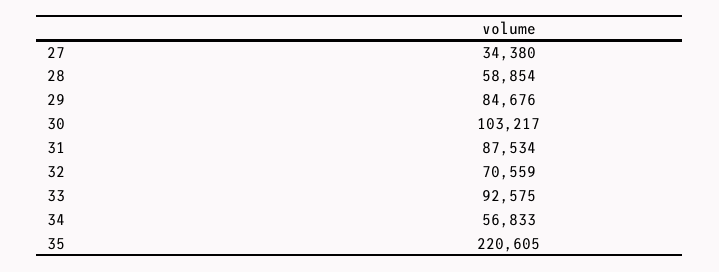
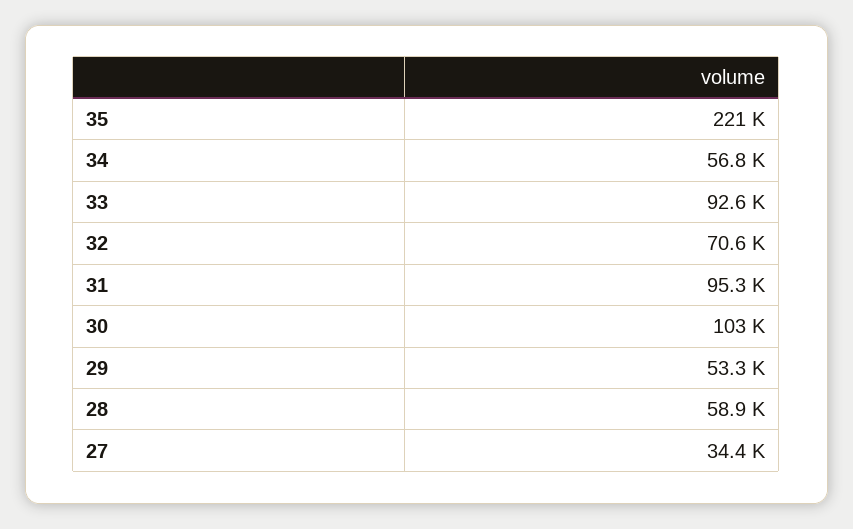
29: 84676 -> 53300
31: 87534 -> 95300

